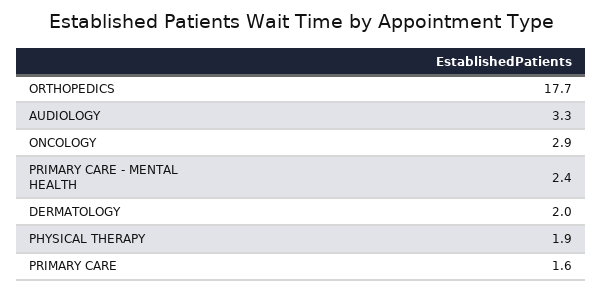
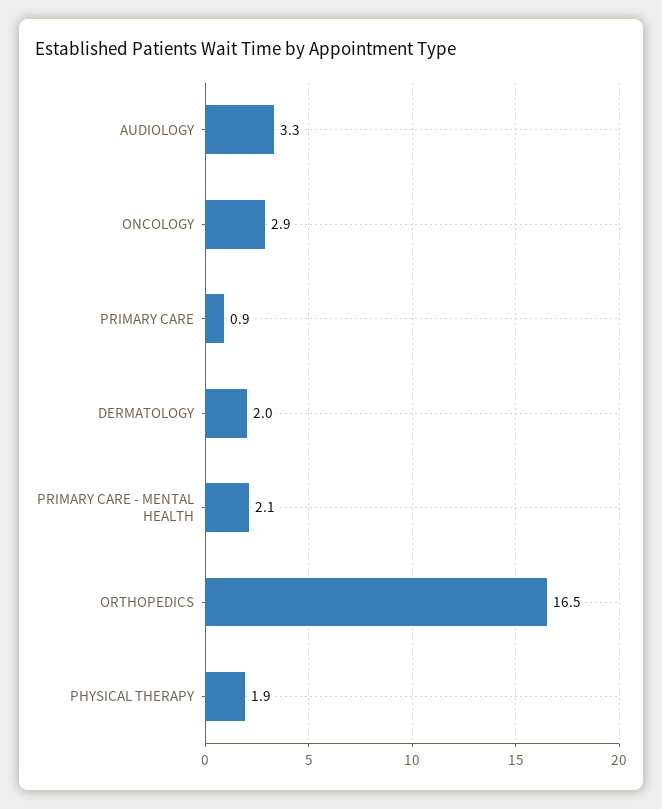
ORTHOPEDICS: 17.7 -> 16.5
PRIMARY CARE - MENTAL HEALTH: 2.4 -> 2.1
PRIMARY CARE: 1.6 -> 0.9

